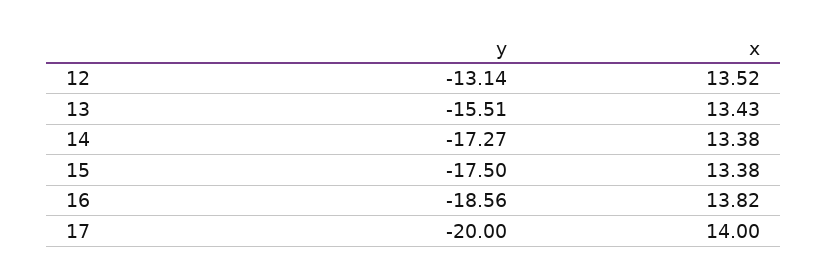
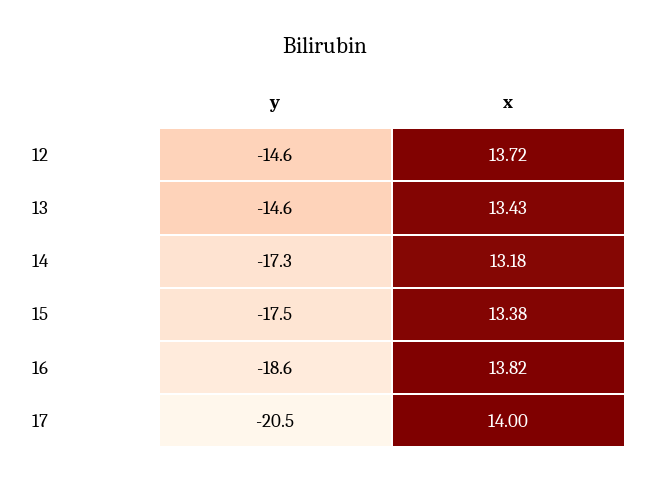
y, 12: -13.14 -> -14.6
x, 12: 13.52 -> 13.72
y, 13: -15.51 -> -14.6
x, 14: 13.38 -> 13.18
y, 17: -20 -> -20.5

